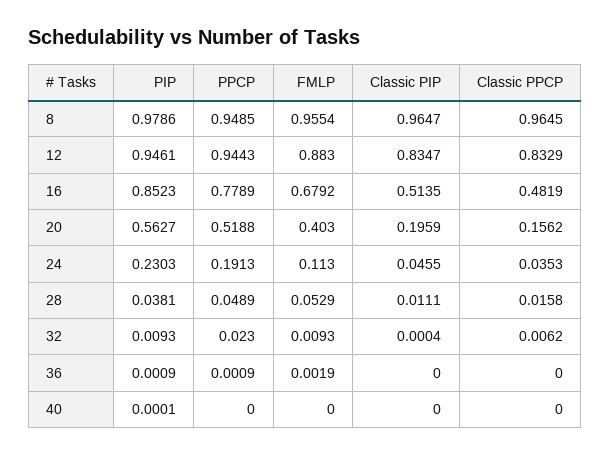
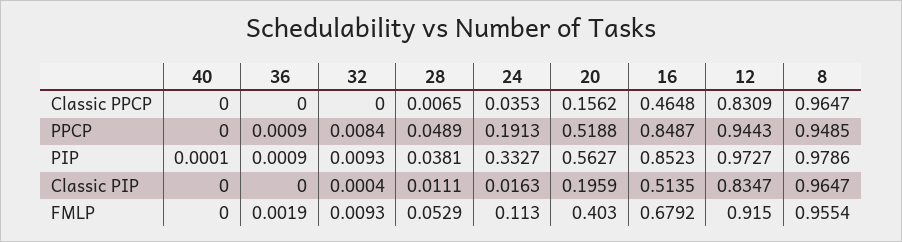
Classic PPCP, 8: 0.9645 -> 0.9647
PIP, 12: 0.9461 -> 0.9727
FMLP, 12: 0.883 -> 0.915
Classic PPCP, 12: 0.8329 -> 0.8309
PPCP, 16: 0.7789 -> 0.8487
Classic PPCP, 16: 0.4819 -> 0.4648
PIP, 24: 0.2303 -> 0.3327
Classic PIP, 24: 0.0455 -> 0.0163
Classic PPCP, 28: 0.0158 -> 0.0065
PPCP, 32: 0.023 -> 0.0084
Classic PPCP, 32: 0.0062 -> 0

